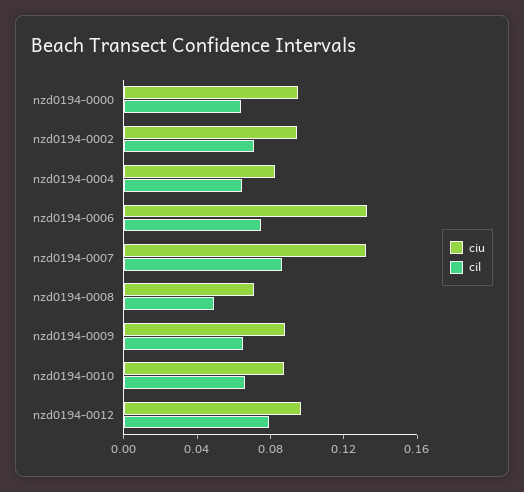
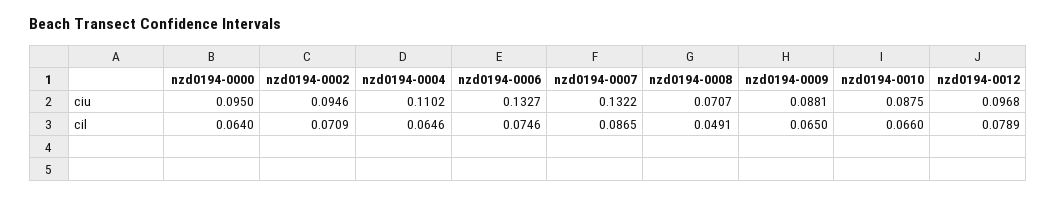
ciu, nzd0194-0004: 0.08 -> 0.1102

